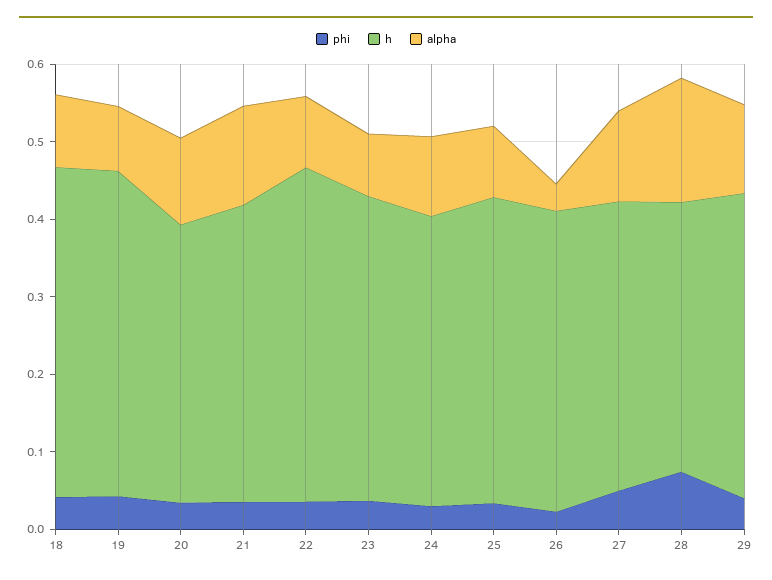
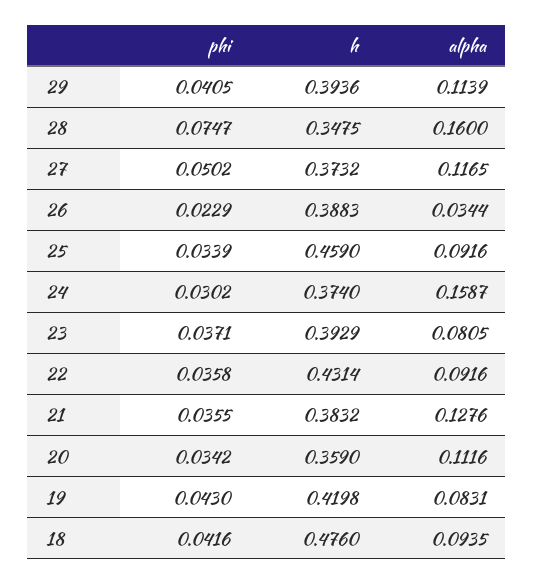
h, 18: 0.42 -> 0.476
alpha, 24: 0.1 -> 0.1587
h, 25: 0.4 -> 0.459

